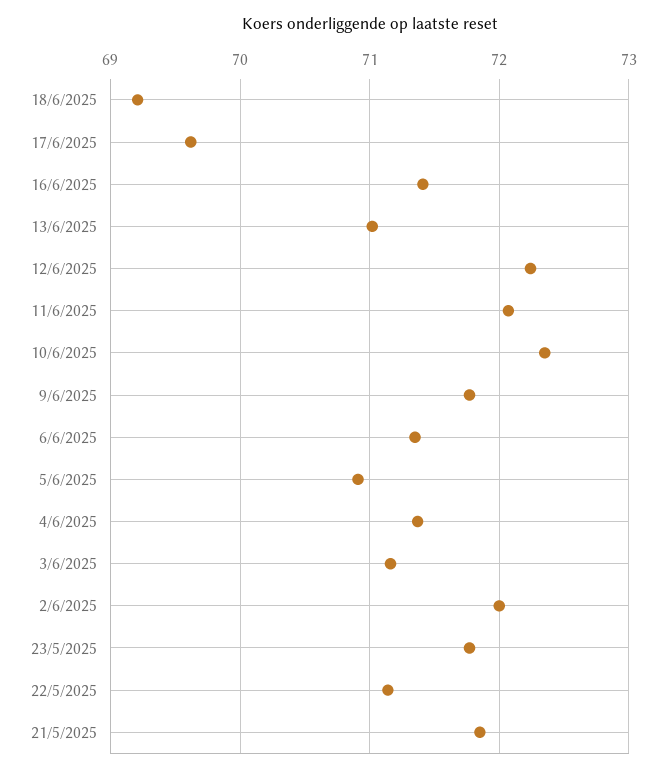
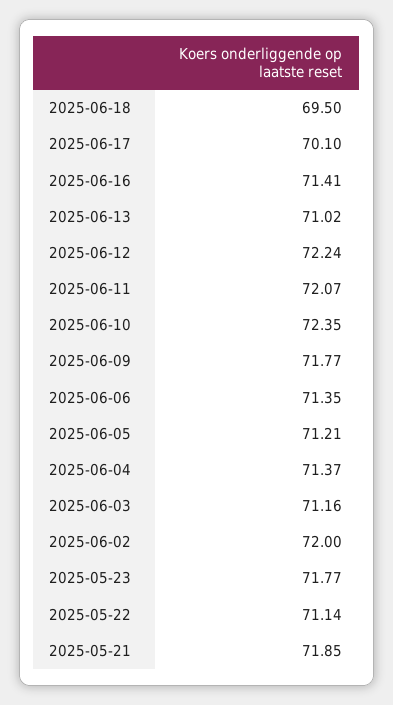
18/6/2025: 69.2 -> 69.5
17/6/2025: 69.6 -> 70.1
5/6/2025: 70.9 -> 71.21

